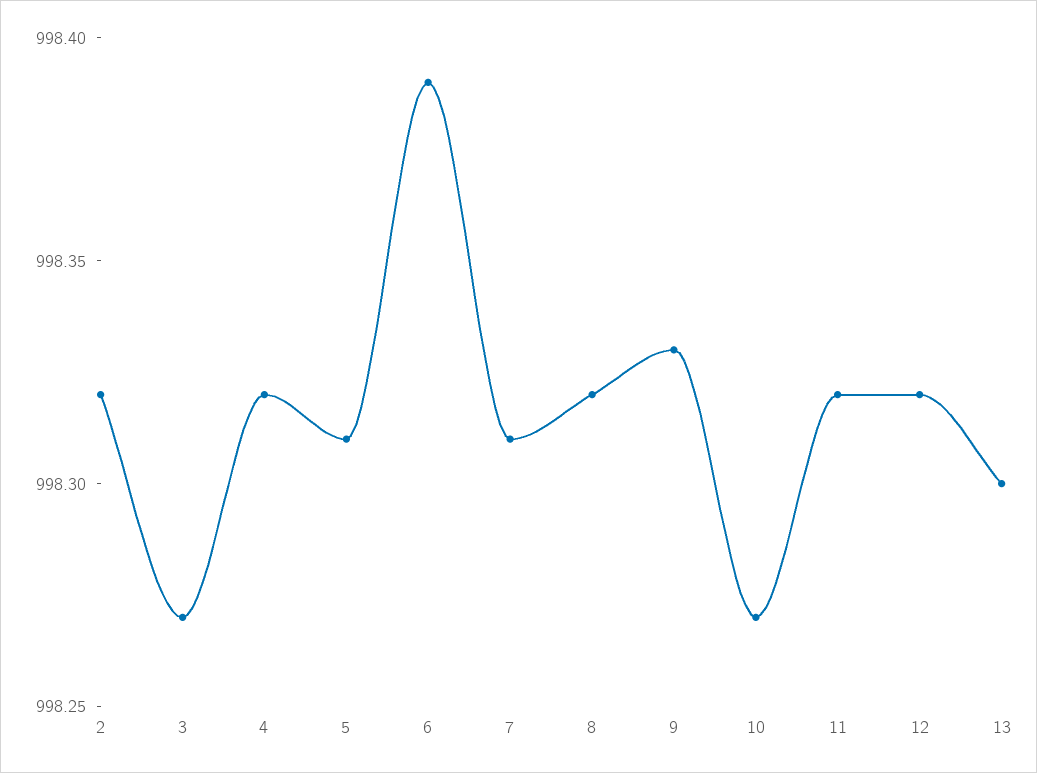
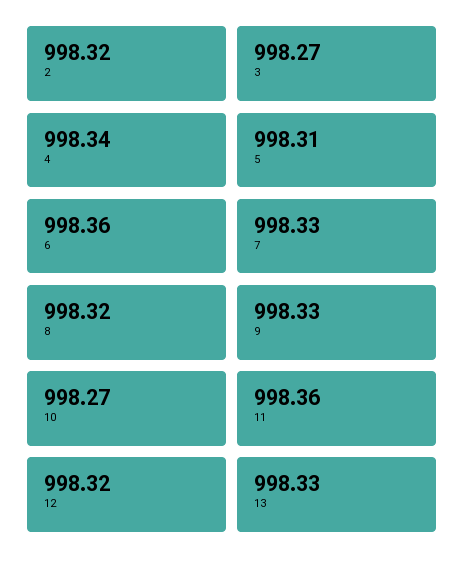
4: 998.32 -> 998.34
6: 998.39 -> 998.36
7: 998.31 -> 998.33
11: 998.32 -> 998.36
13: 998.3 -> 998.33

